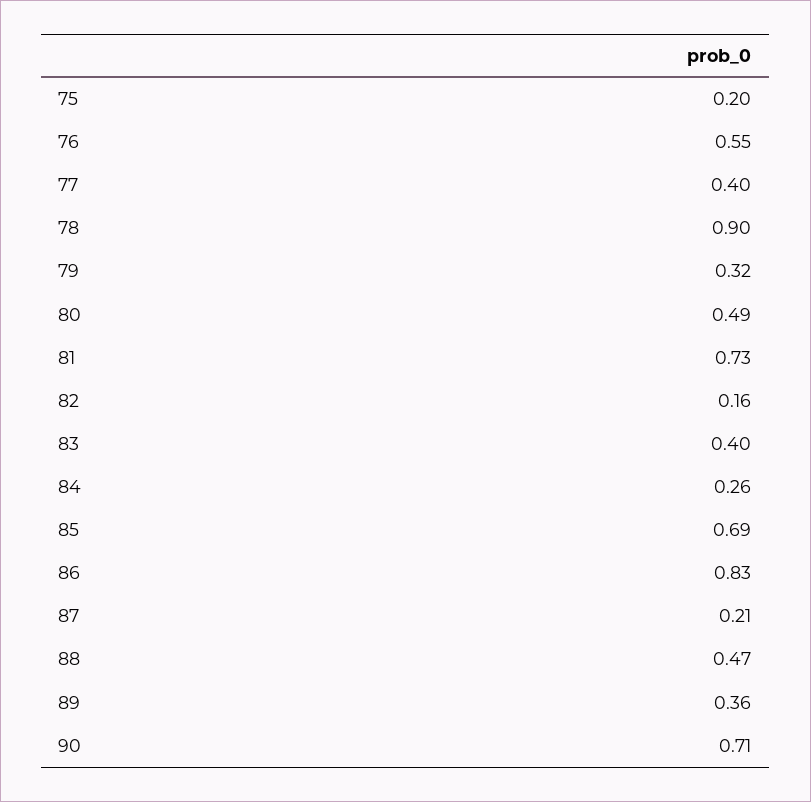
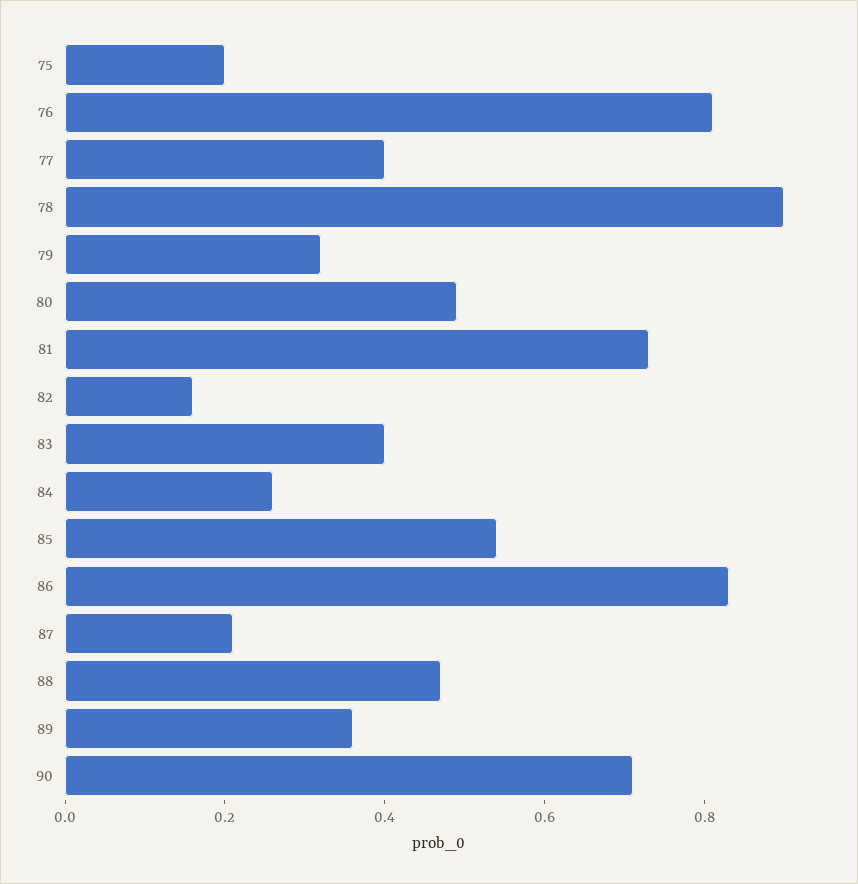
76: 0.55 -> 0.8
85: 0.69 -> 0.55

